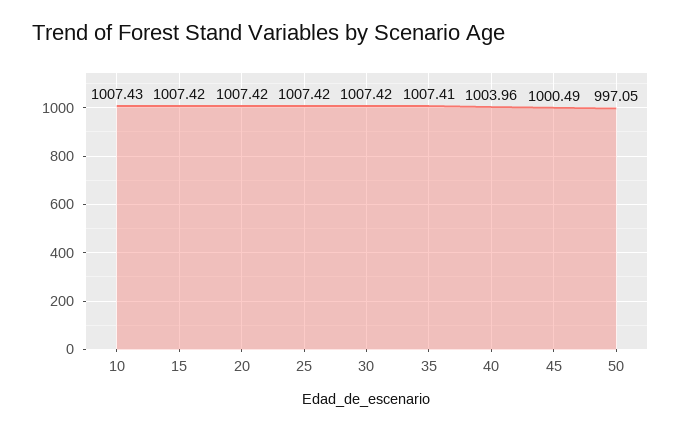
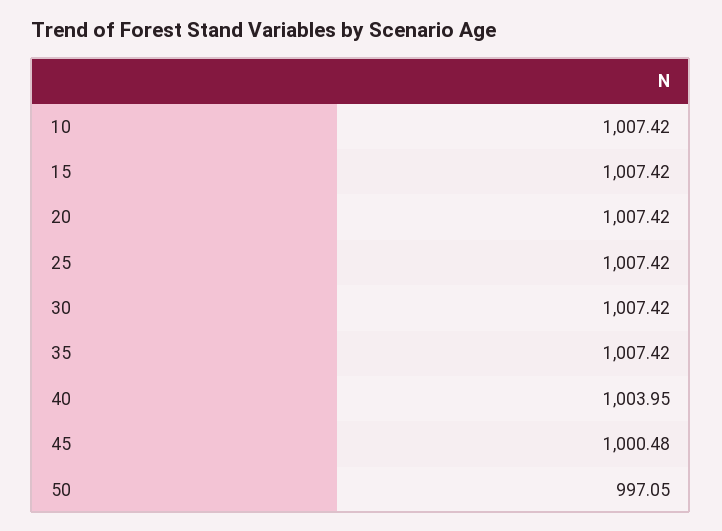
10: 1007.43 -> 1007.42
35: 1007.41 -> 1007.42
40: 1003.96 -> 1003.95
45: 1000.49 -> 1000.48

